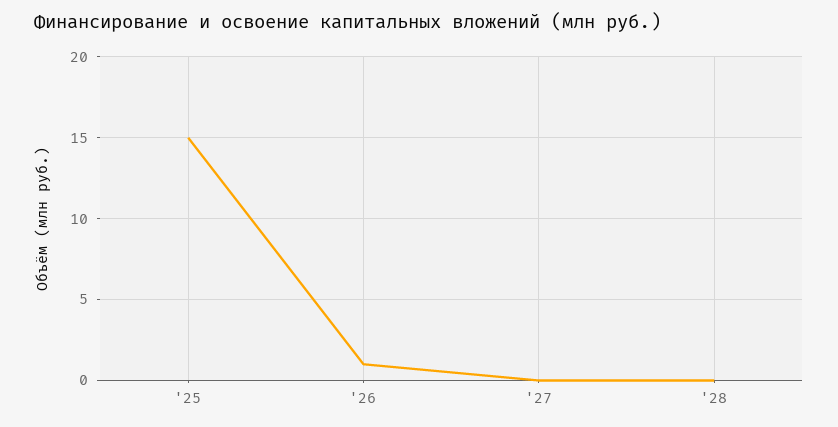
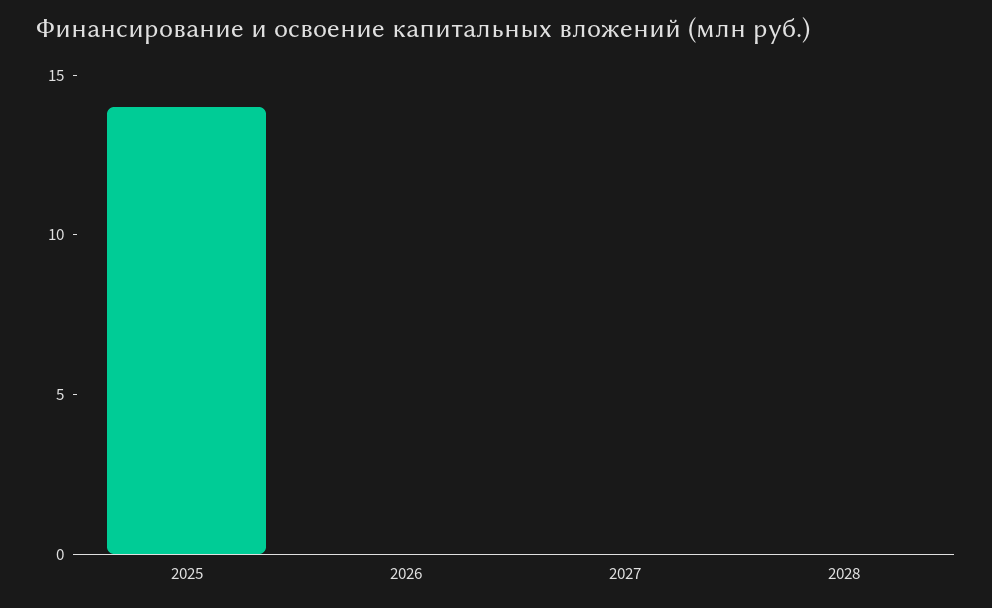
'25: 15 -> 14
'26: 1 -> 0

